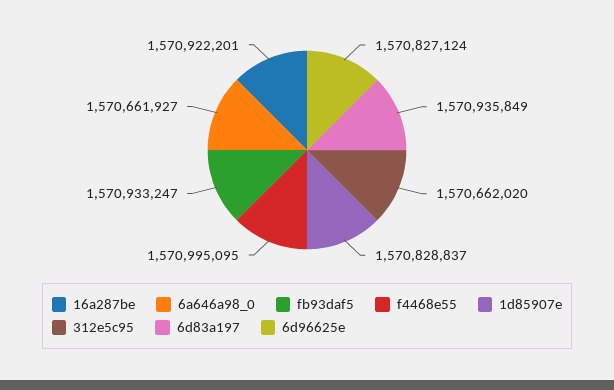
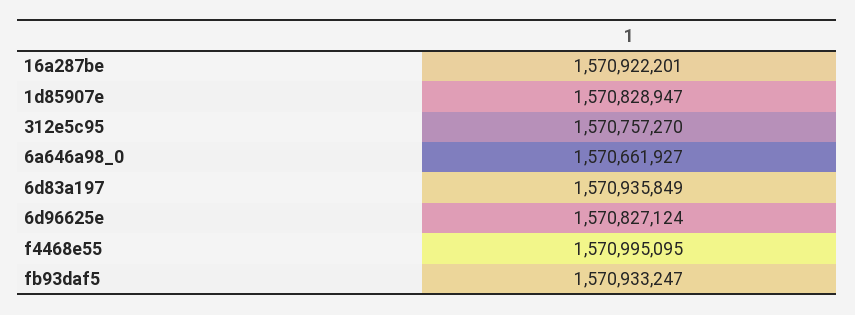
1d85907e: 1570828837 -> 1570828947
312e5c95: 1570662020 -> 1570757270

